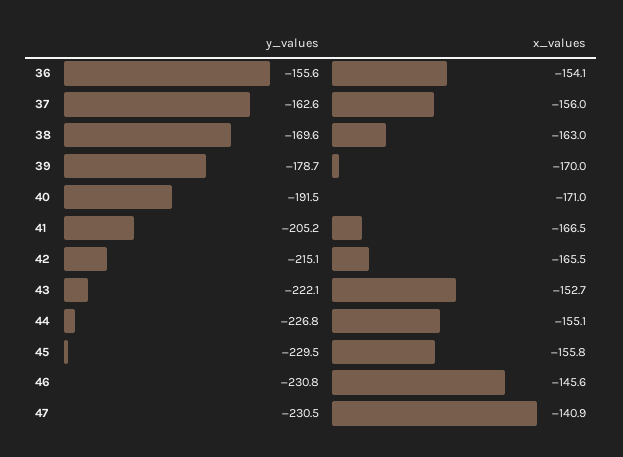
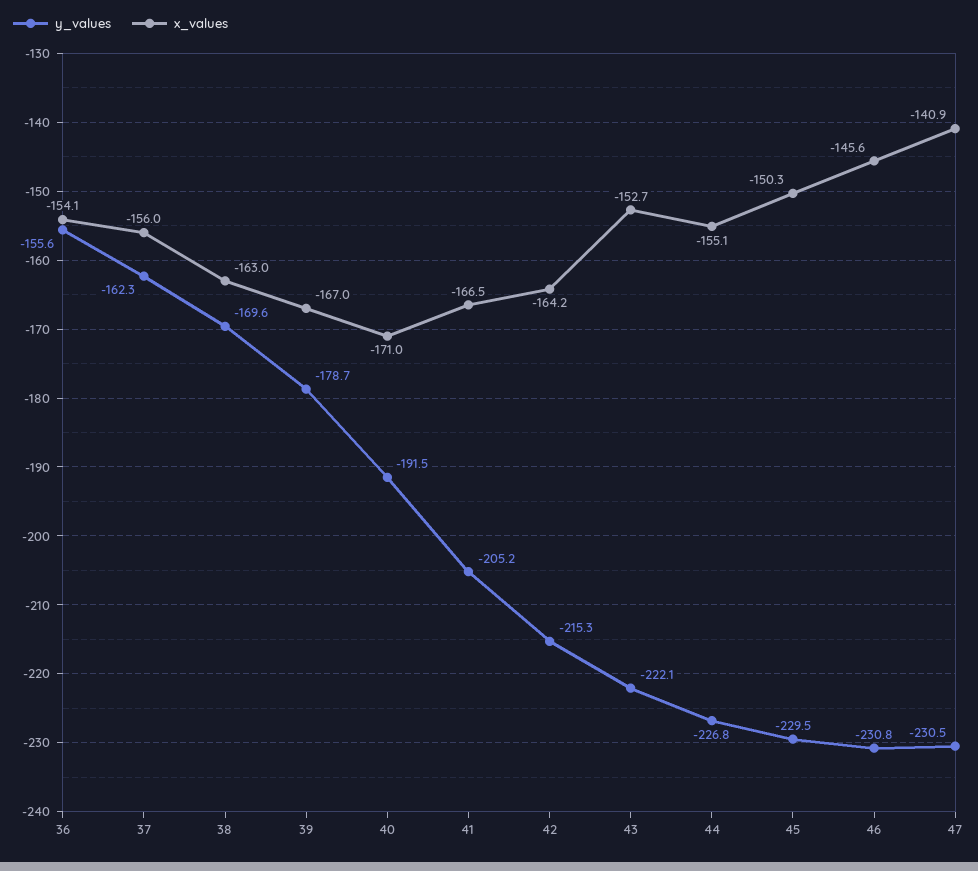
y_values, 37: -162.6 -> -162.3
x_values, 39: -170 -> -167
y_values, 42: -215.1 -> -215.3
x_values, 42: -165.5 -> -164.2
x_values, 45: -155.8 -> -150.3

